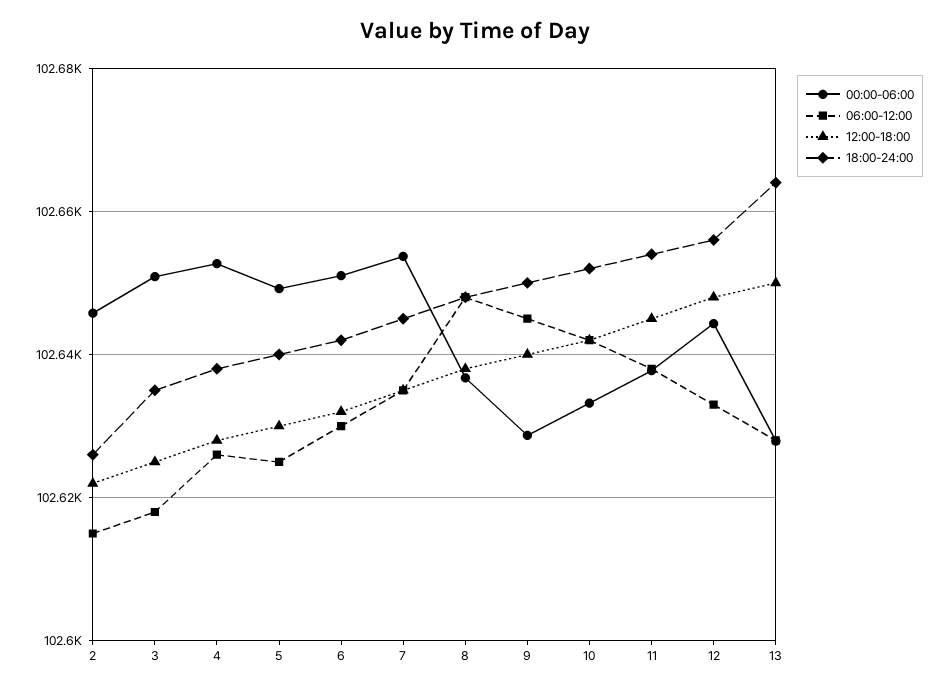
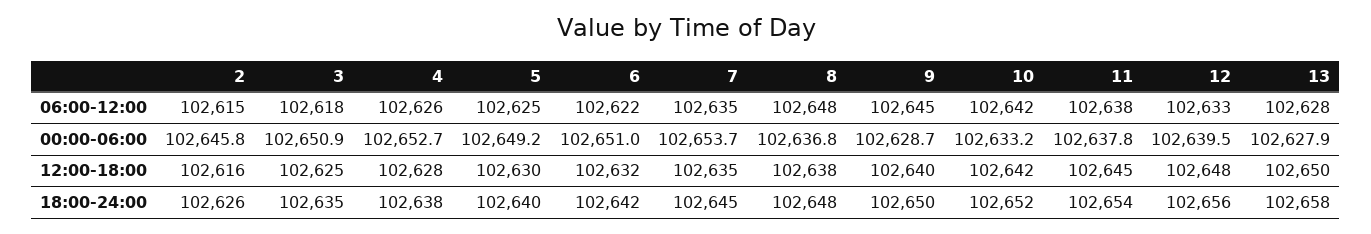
12:00-18:00, 2: 102622 -> 102616
06:00-12:00, 6: 102630 -> 102622
00:00-06:00, 12: 102644 -> 102639.5
18:00-24:00, 13: 102664 -> 102658

